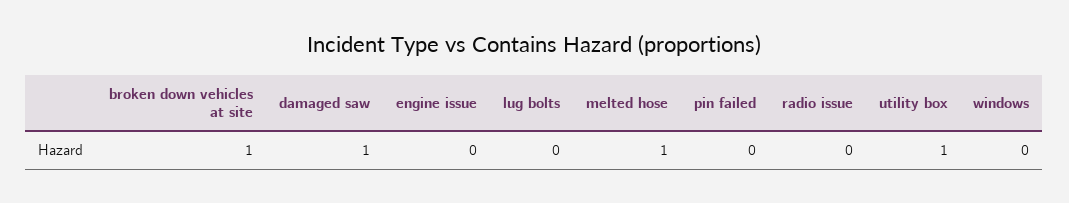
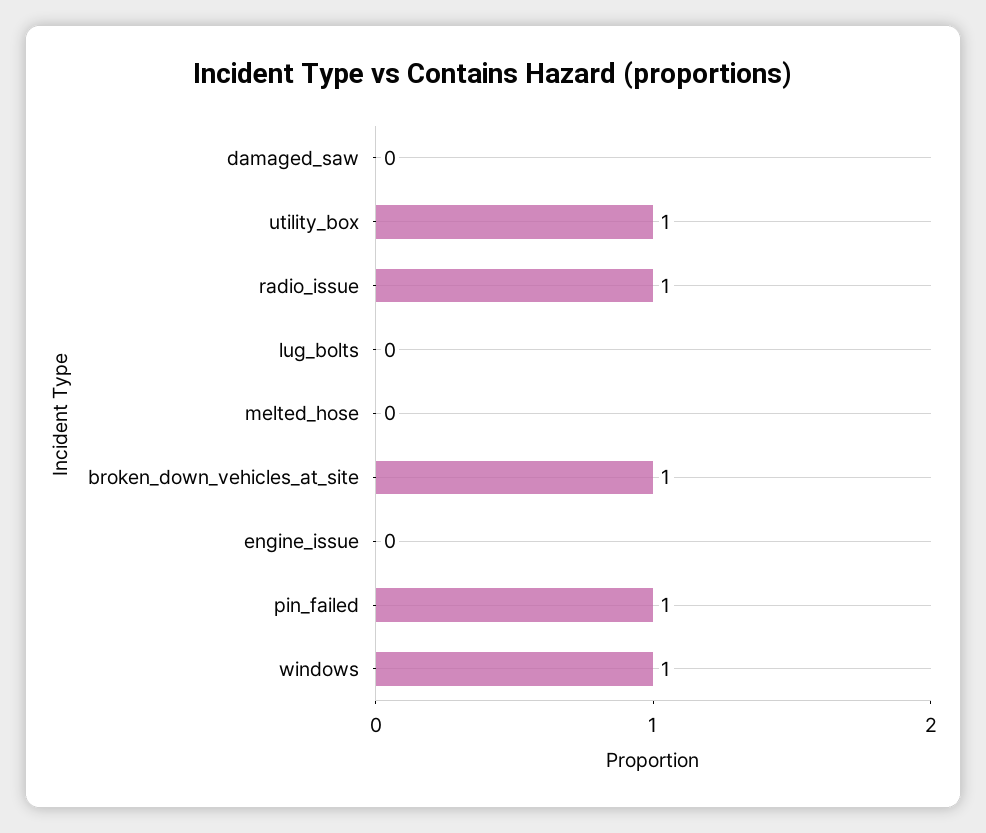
damaged saw: 1 -> 0
melted hose: 1 -> 0
pin failed: 0 -> 1
radio issue: 0 -> 1
windows: 0 -> 1

